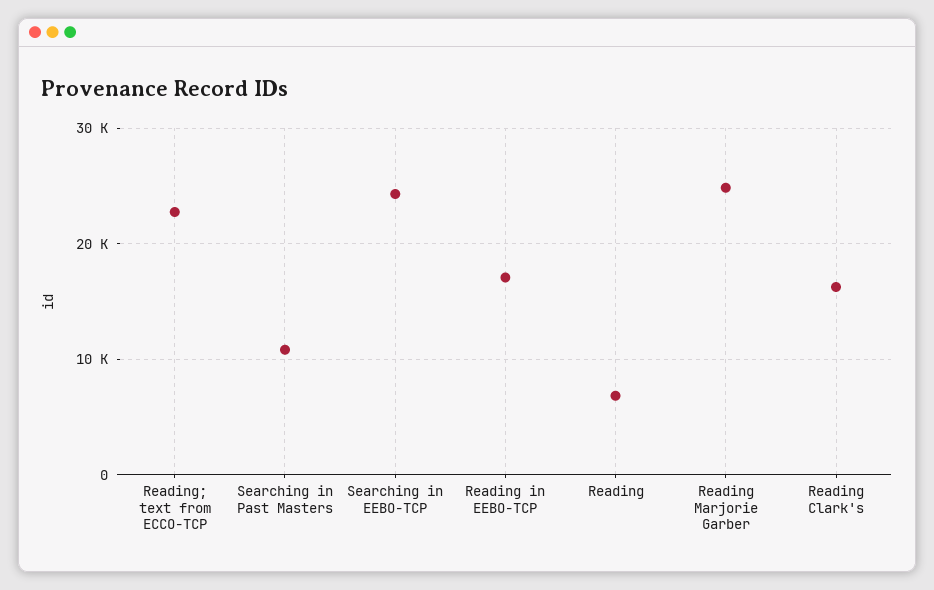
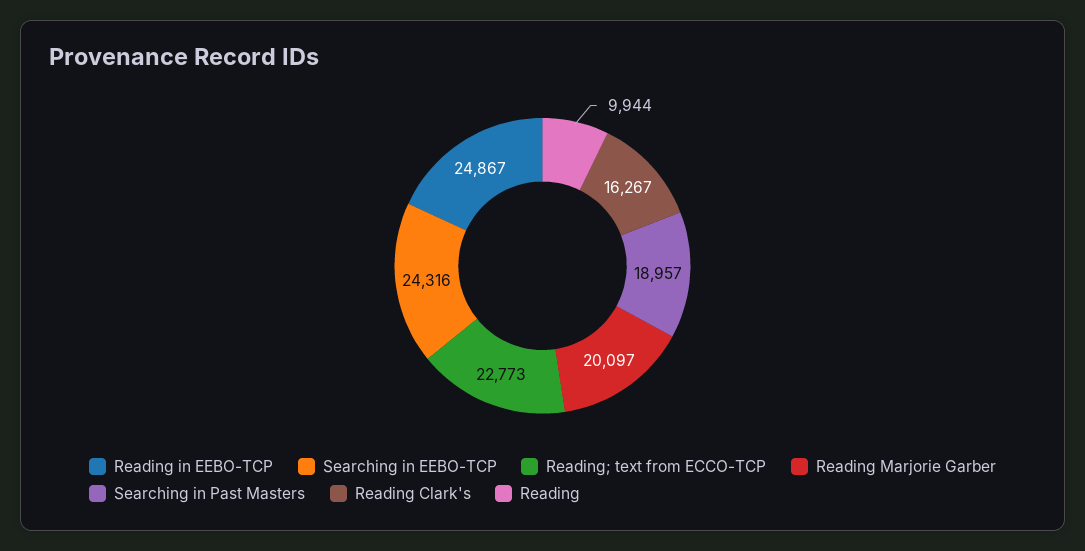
Searching in Past Masters: 11000 -> 18957
Reading in EEBO-TCP: 17000 -> 24867
Reading: 7000 -> 9944
Reading Marjorie Garber: 25000 -> 20097

